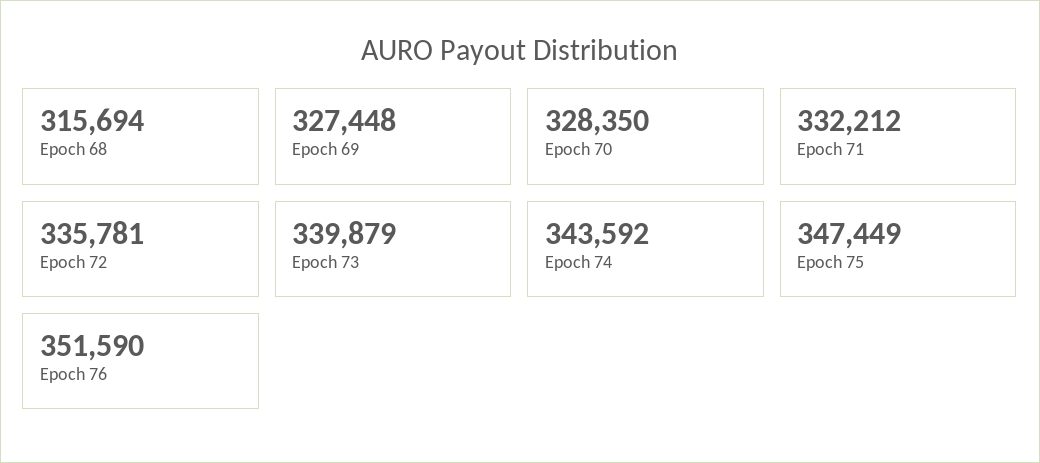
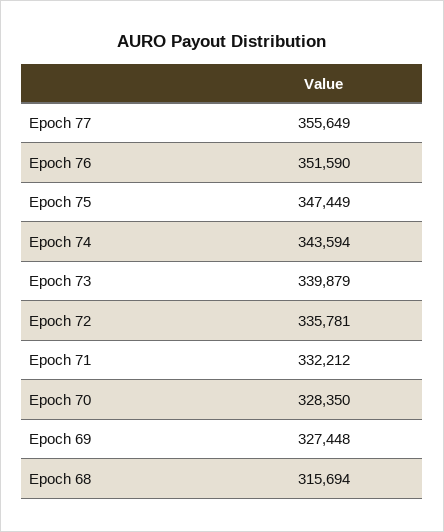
Epoch 74: 343592 -> 343594
Epoch 77: none -> 355649

